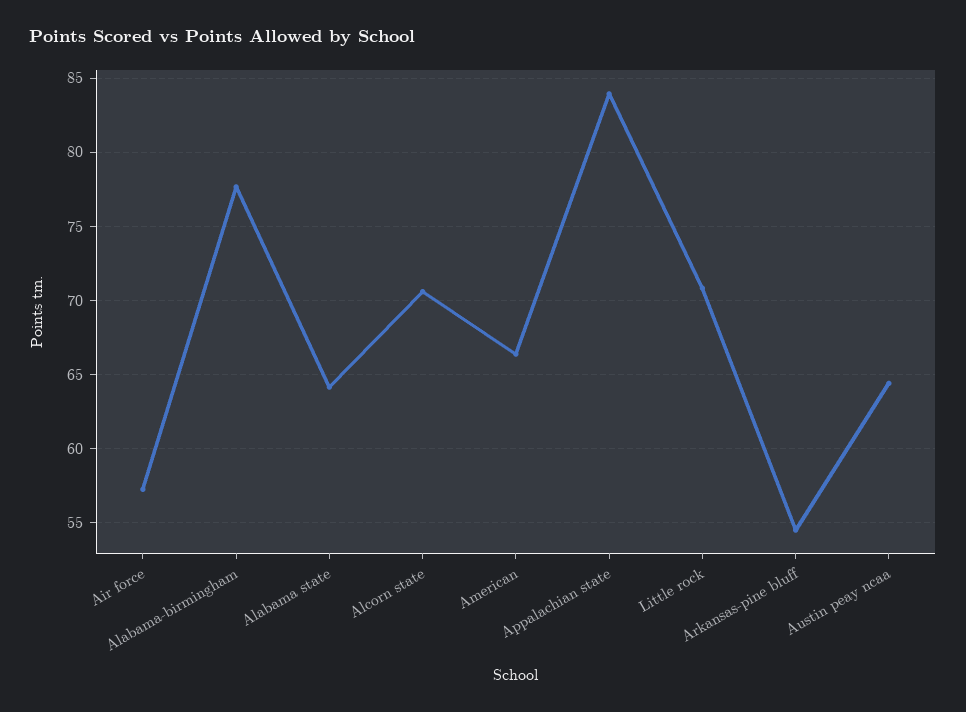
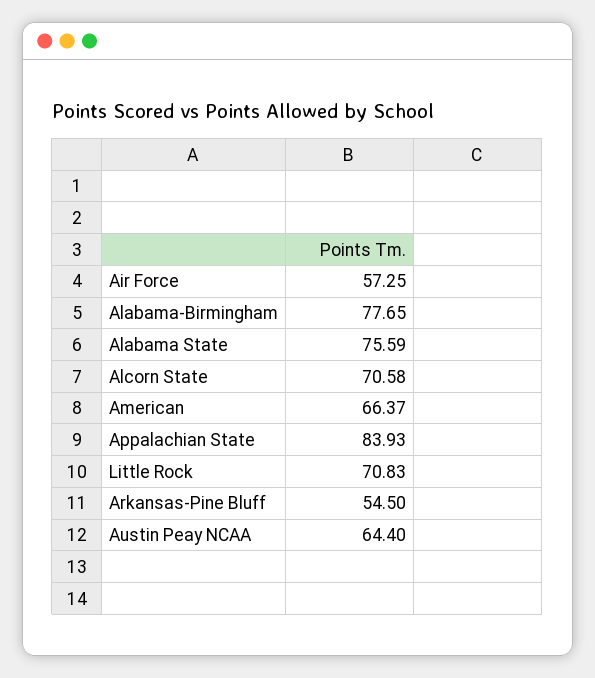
Alabama state: 64 -> 75.59

